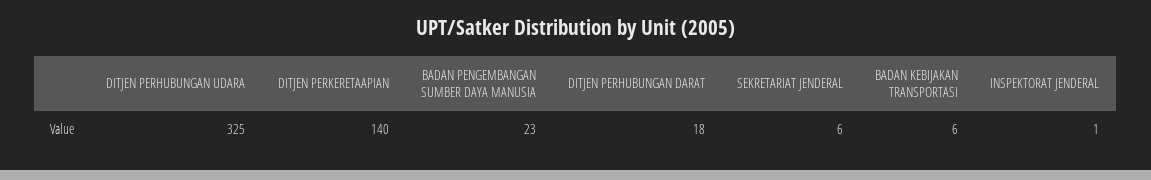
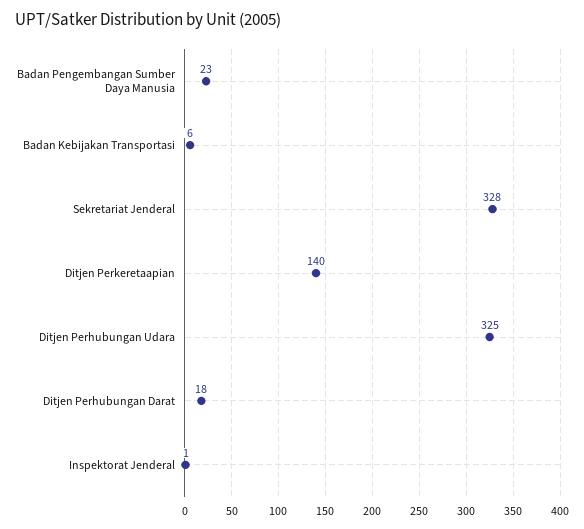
SEKRETARIAT JENDERAL: 6 -> 328

